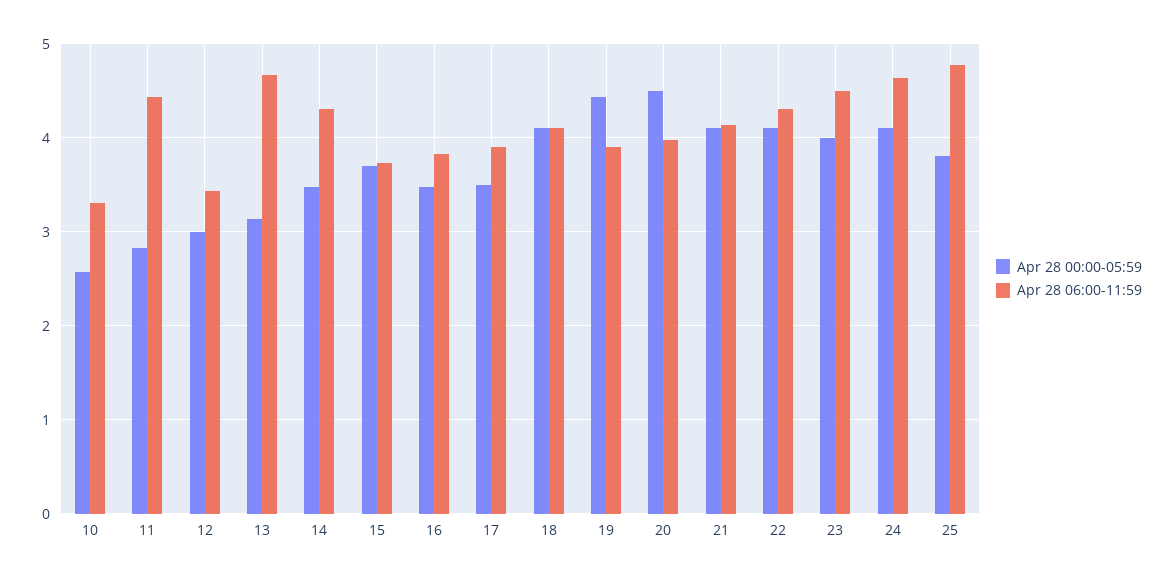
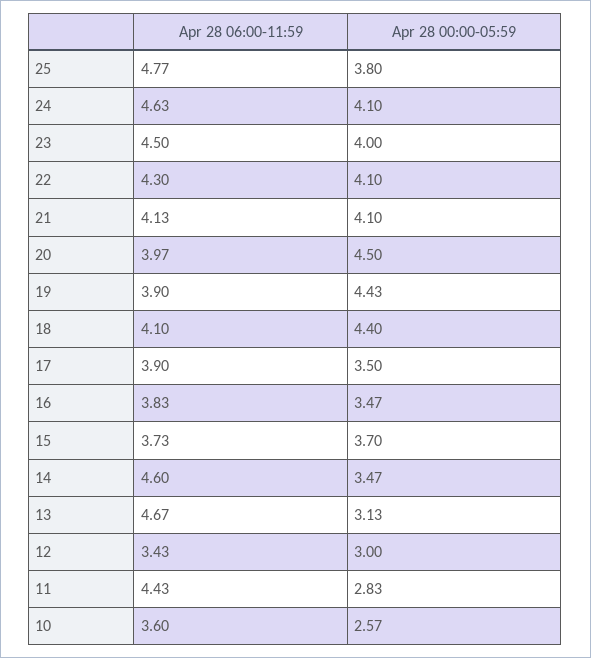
Apr 28 06:00-11:59, 10: 3.3 -> 3.6
Apr 28 06:00-11:59, 14: 4.3 -> 4.6
Apr 28 00:00-05:59, 18: 4.1 -> 4.4

